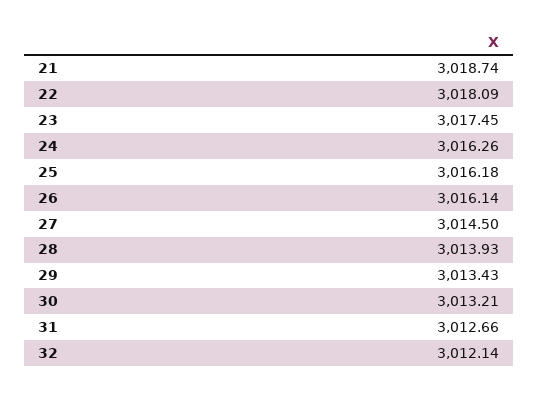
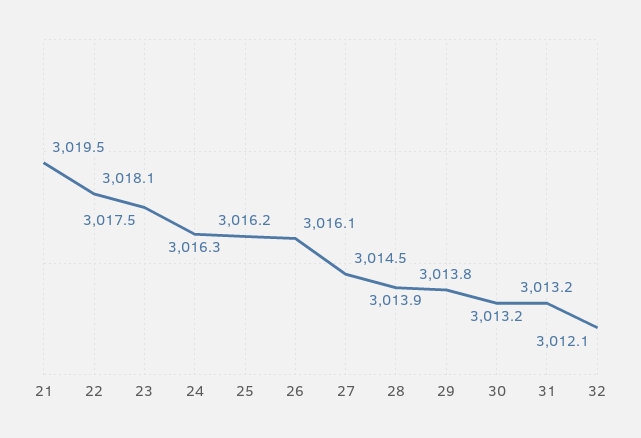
21: 3018.74 -> 3019.5
29: 3013.43 -> 3013.8
31: 3012.66 -> 3013.2

